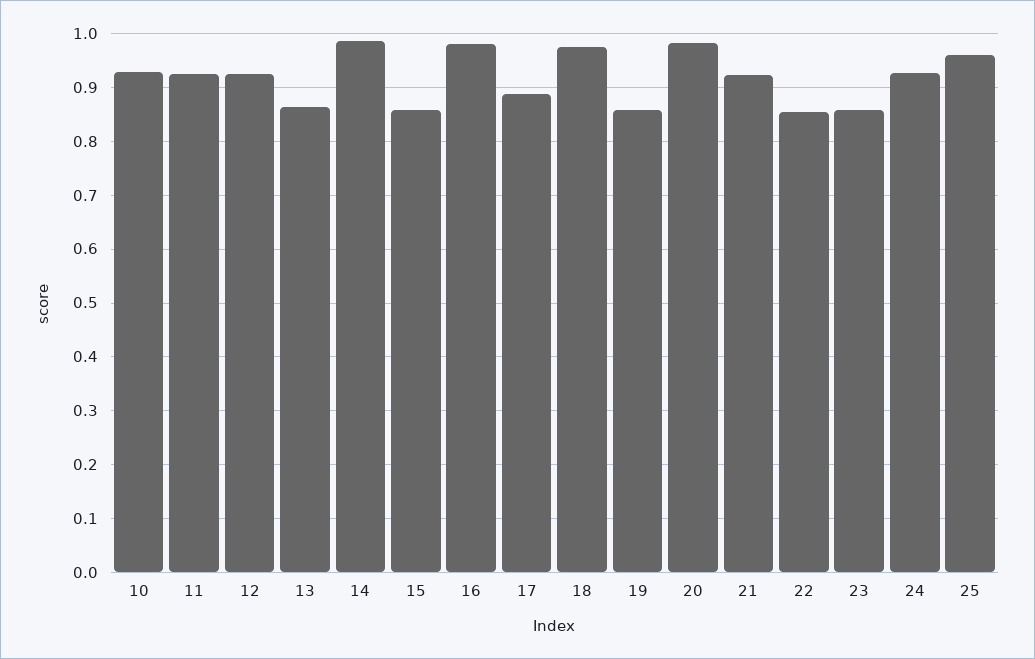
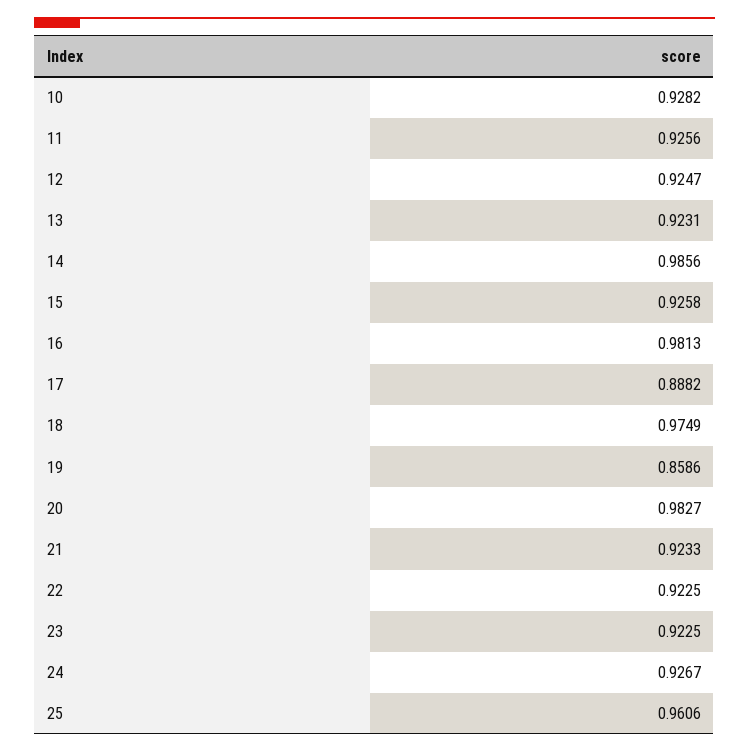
13: 0.86 -> 0.9231
15: 0.86 -> 0.9258
22: 0.86 -> 0.9225
23: 0.86 -> 0.9225

